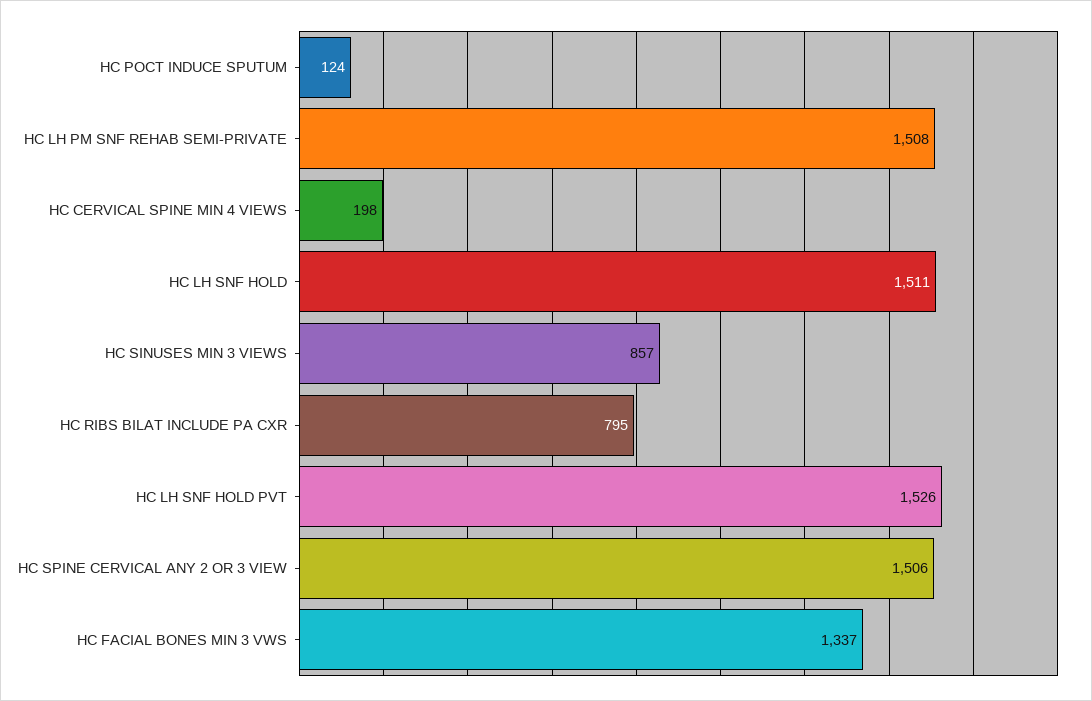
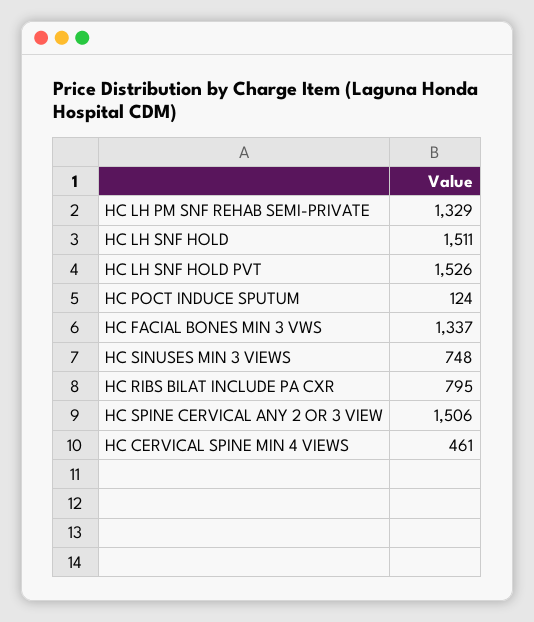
HC LH PM SNF REHAB SEMI-PRIVATE: 1508 -> 1329
HC CERVICAL SPINE MIN 4 VIEWS: 198 -> 461
HC SINUSES MIN 3 VIEWS: 857 -> 748

